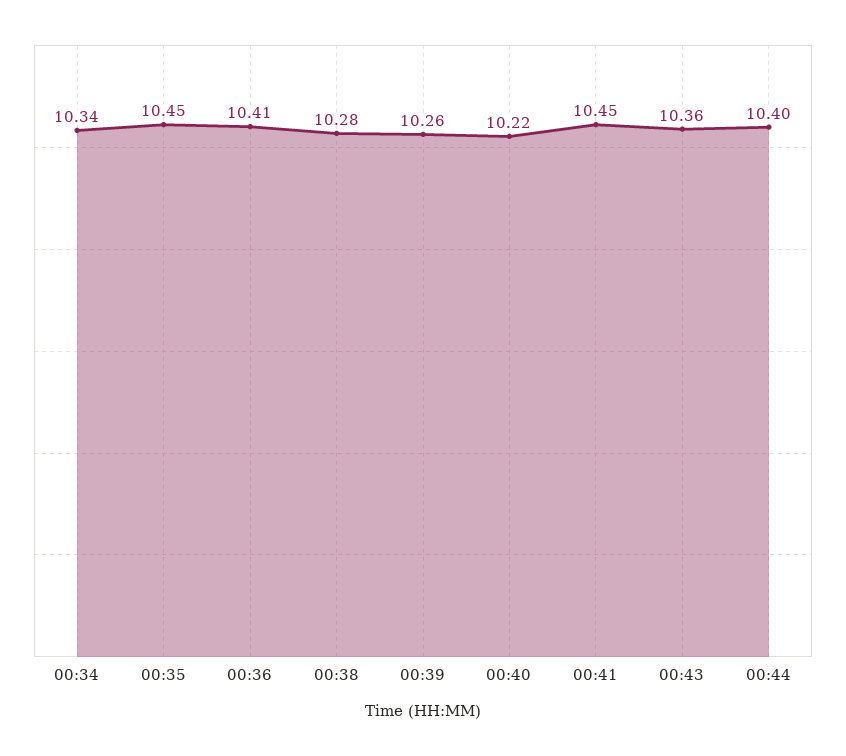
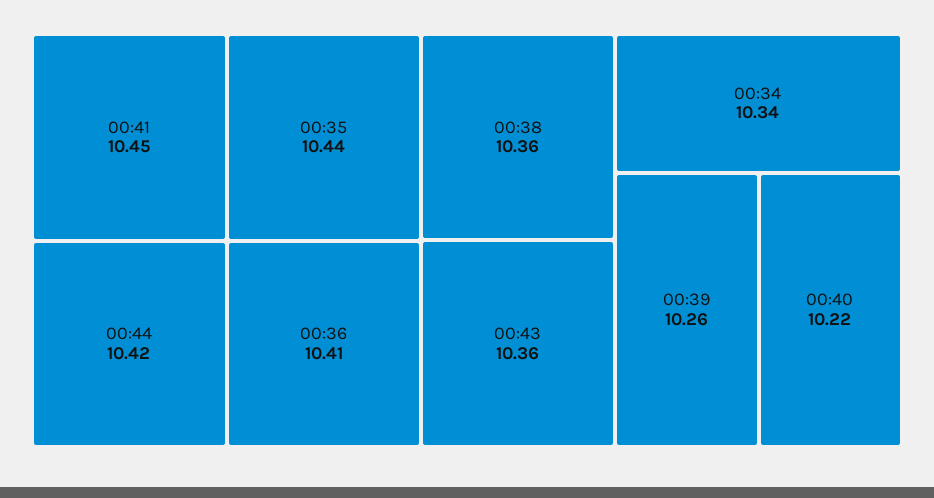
00:35: 10.45 -> 10.44
00:38: 10.28 -> 10.36
00:44: 10.4 -> 10.42

